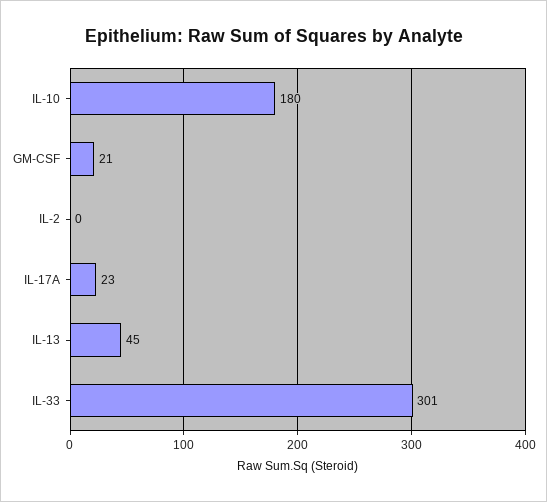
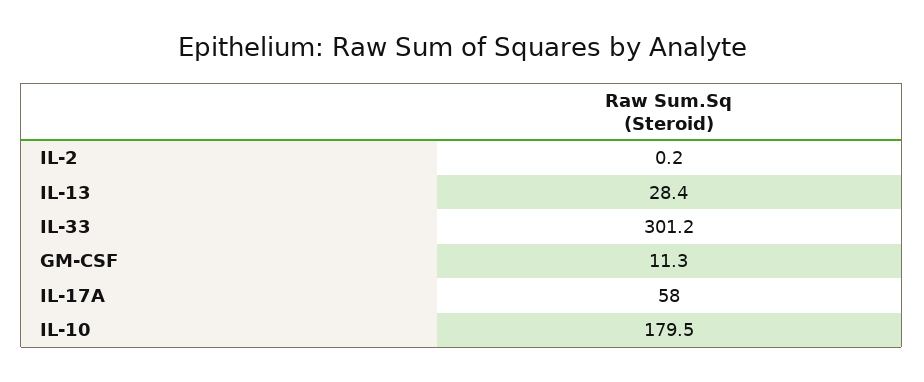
GM-CSF: 21 -> 11.3
IL-17A: 23 -> 58
IL-13: 45 -> 28.4

